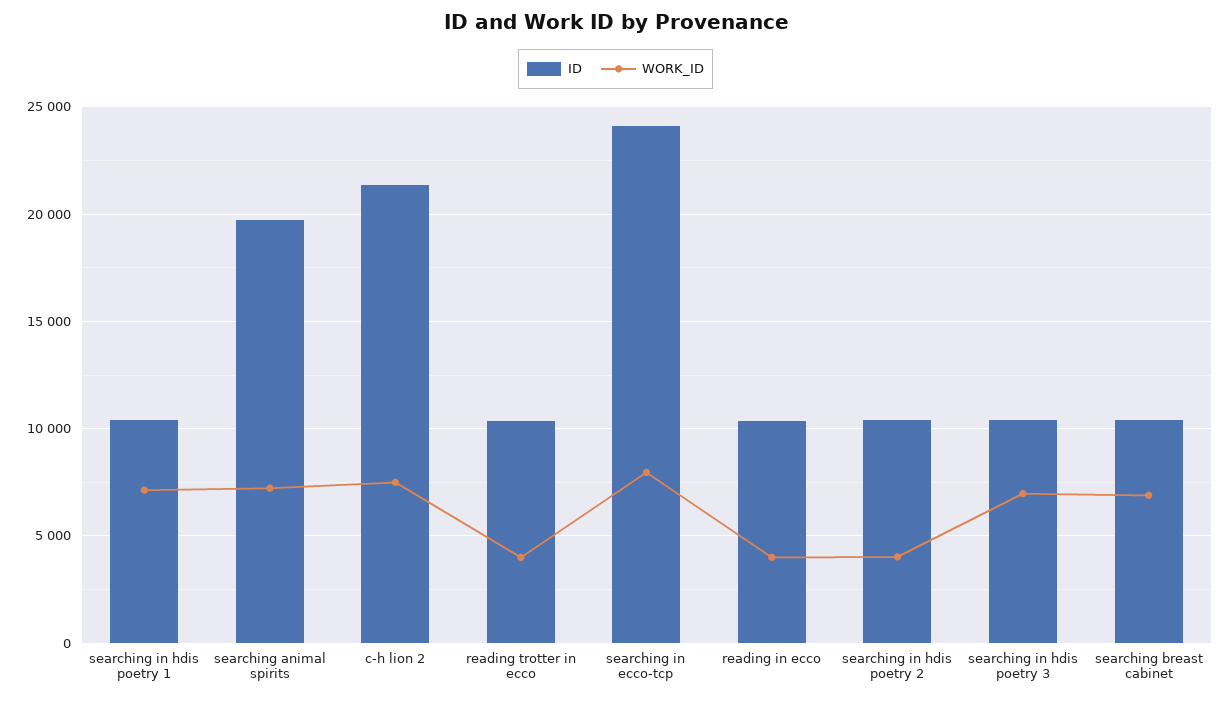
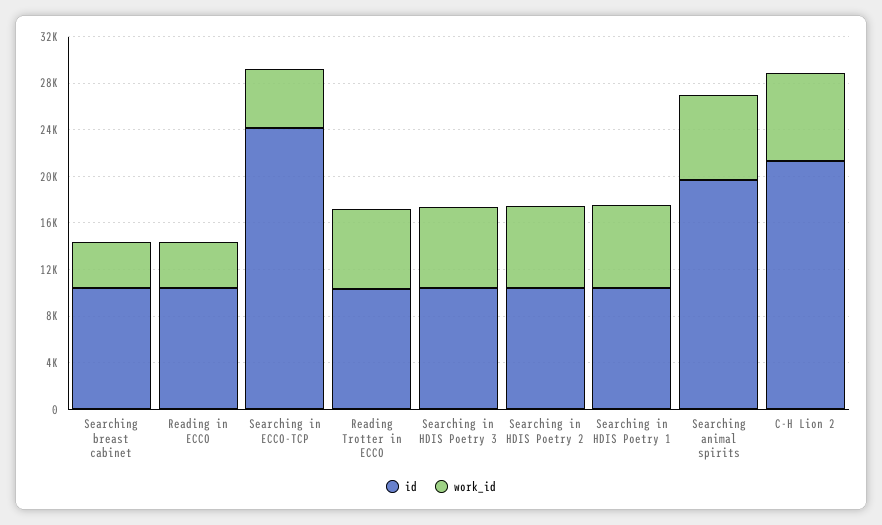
WORK_ID, reading trotter in ecco: 4000 -> 7000
WORK_ID, searching in ecco-tcp: 8000 -> 5000
WORK_ID, searching in hdis poetry 2: 4000 -> 7000
WORK_ID, searching breast cabinet: 7000 -> 4000

